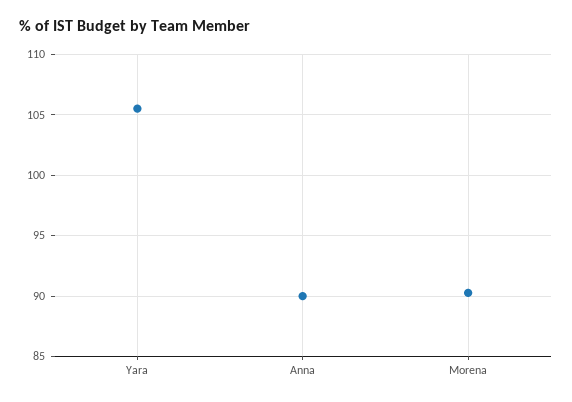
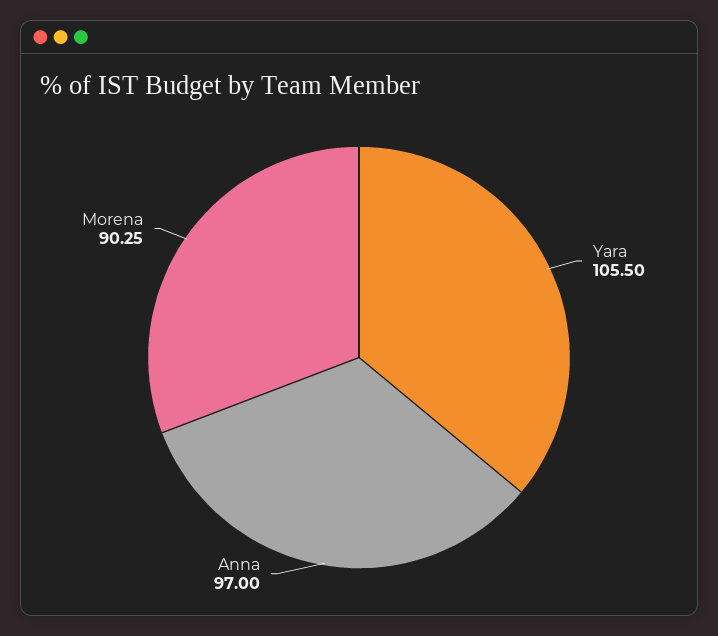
Anna: 90 -> 97

